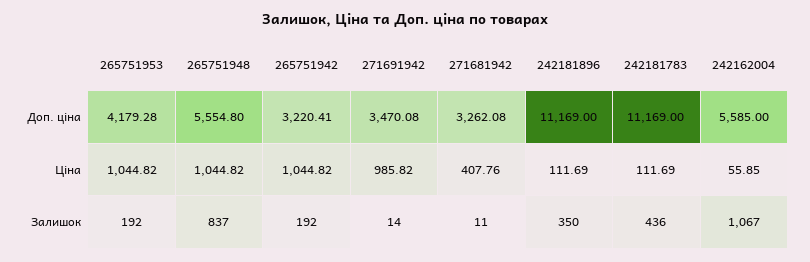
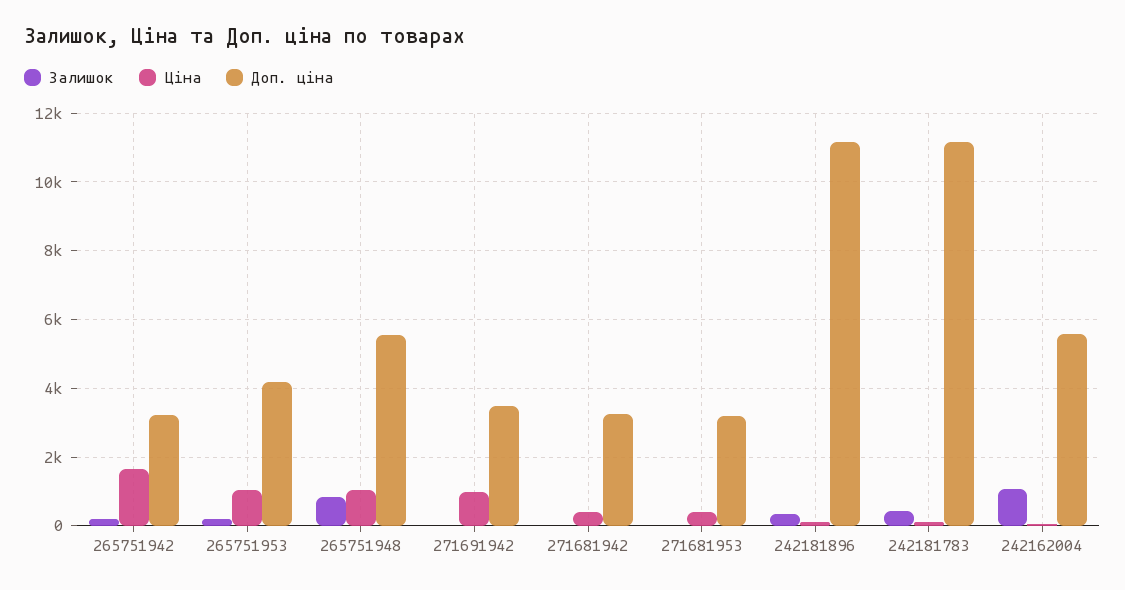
Ціна, 265751942: 1044.82 -> 1600
Залишок, 271681953: none -> 0
Ціна, 271681953: none -> 400
Доп. ціна, 271681953: none -> 3200

